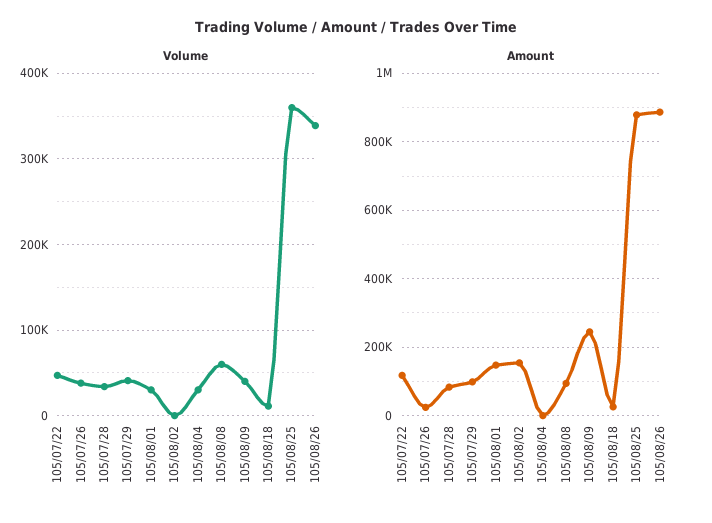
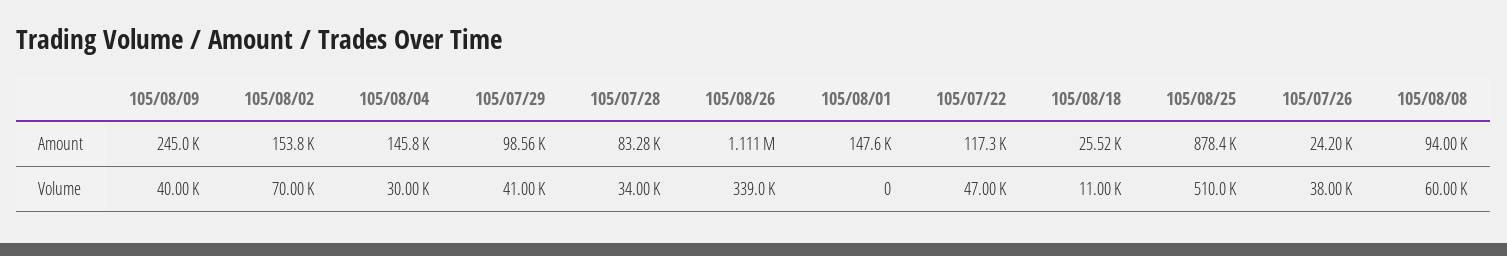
Volume, 105/08/01: 30000 -> 0
Volume, 105/08/02: 0 -> 70000
Volume, 105/08/25: 360000 -> 510000
Amount, 105/08/04: 0 -> 145800
Amount, 105/08/26: 880000 -> 1111000

